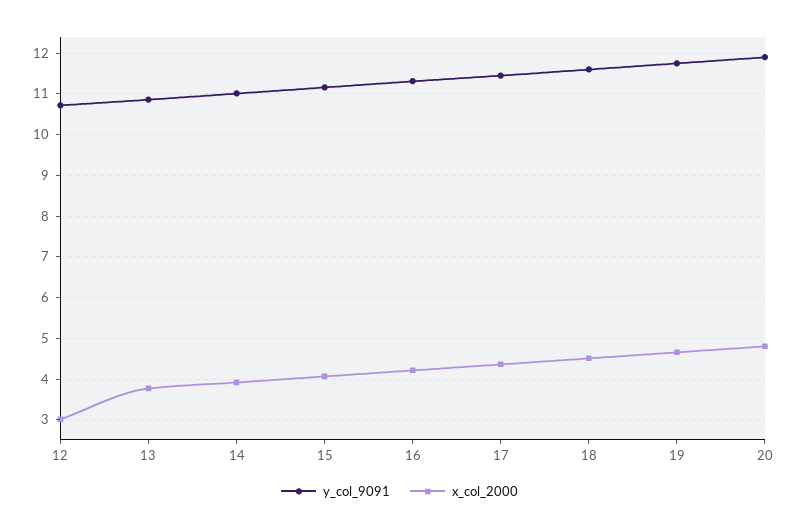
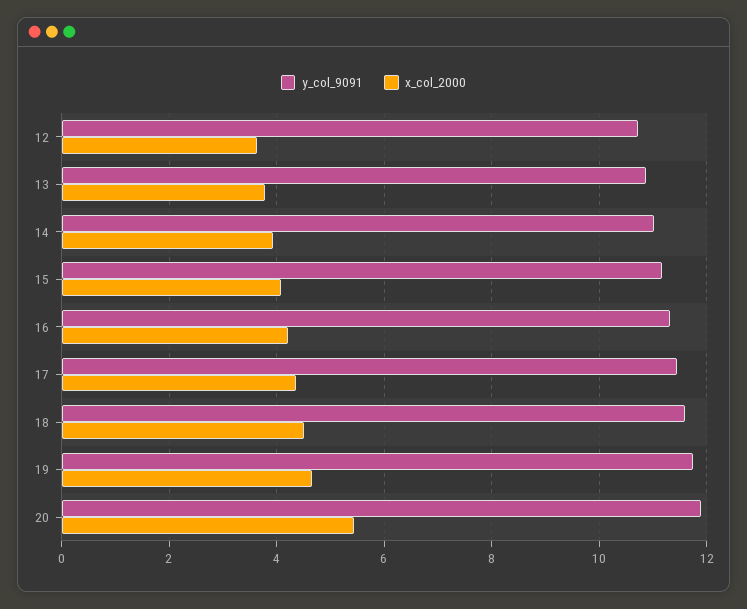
x_col_2000, 12: 3 -> 3.6
x_col_2000, 20: 4.8 -> 5.4

